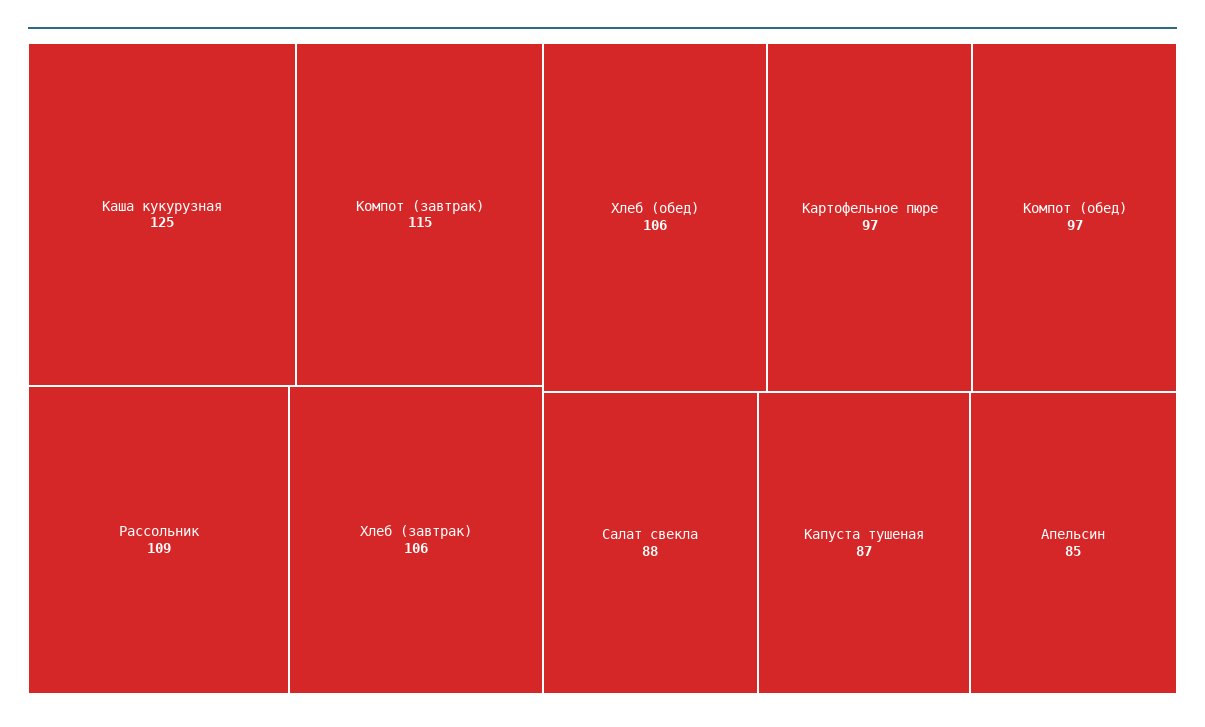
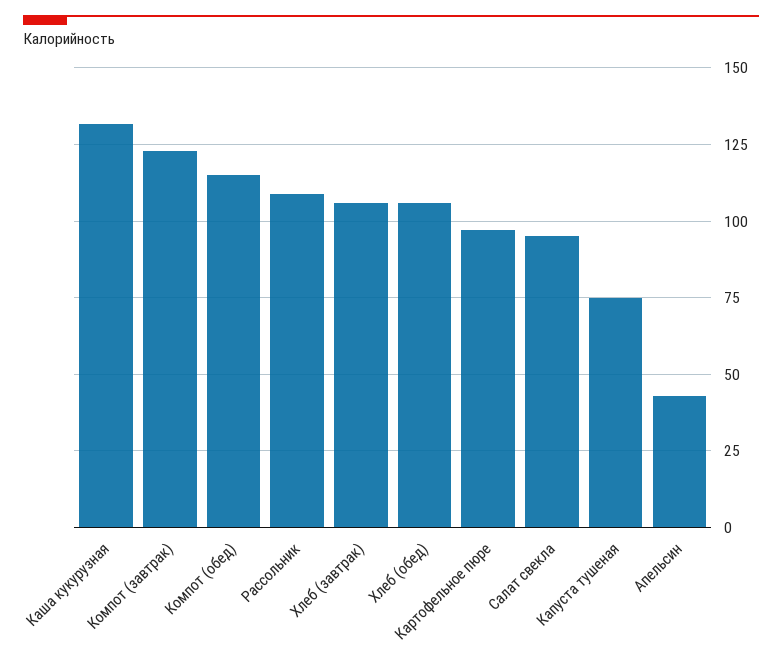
Каша кукурузная: 125 -> 132.5
Компот (завтрак): 115 -> 122.5
Компот (обед): 97 -> 115
Салат свекла: 88 -> 95
Капуста тушеная: 87 -> 75
Апельсин: 85 -> 42.5

